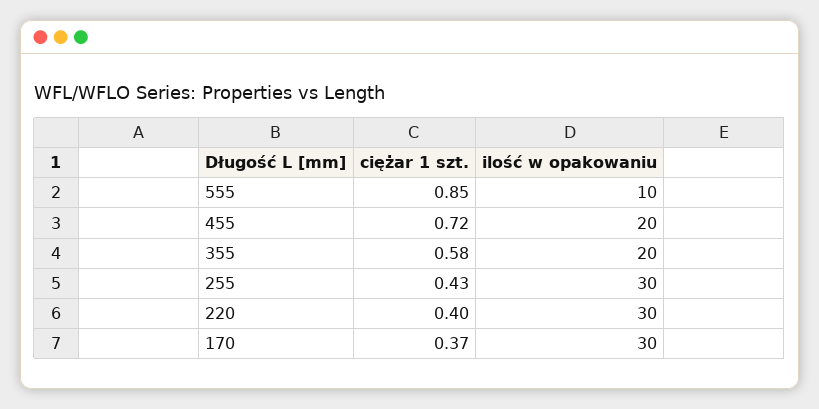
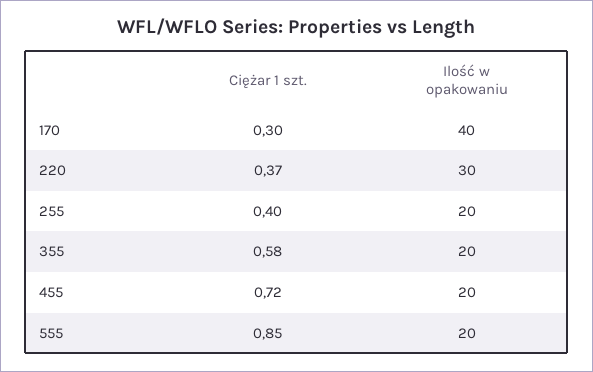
ilość w opakowaniu, 555: 10 -> 20
ciężar 1 szt., 255: 0.43 -> 0.4
ilość w opakowaniu, 255: 30 -> 20
ciężar 1 szt., 220: 0.4 -> 0.37
ciężar 1 szt., 170: 0.37 -> 0.3
ilość w opakowaniu, 170: 30 -> 40

